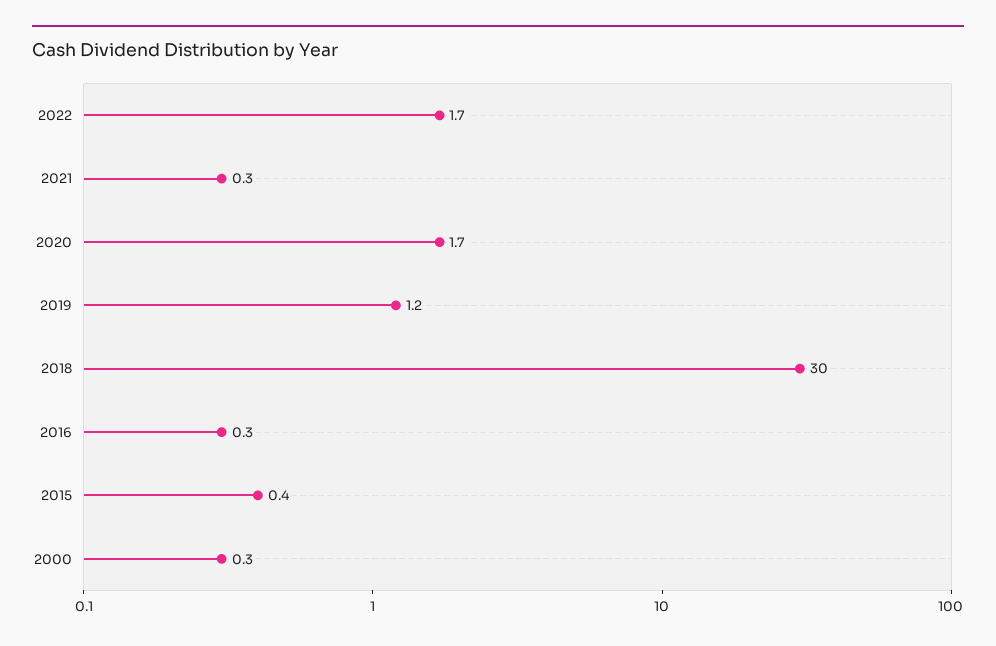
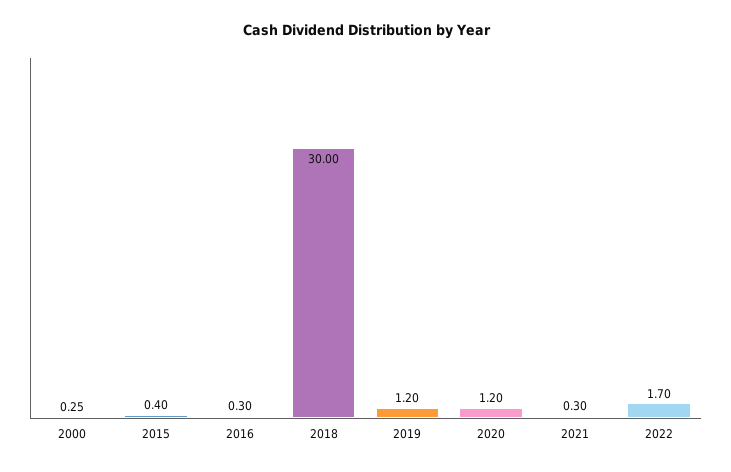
2020: 1.7 -> 1.2

